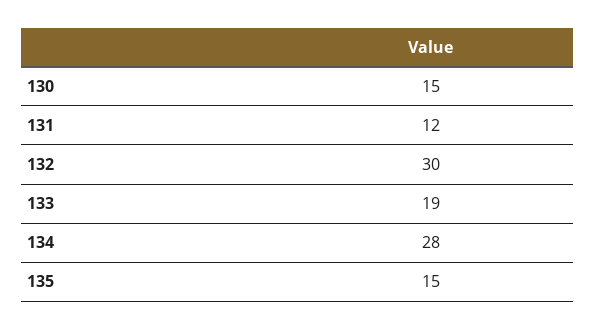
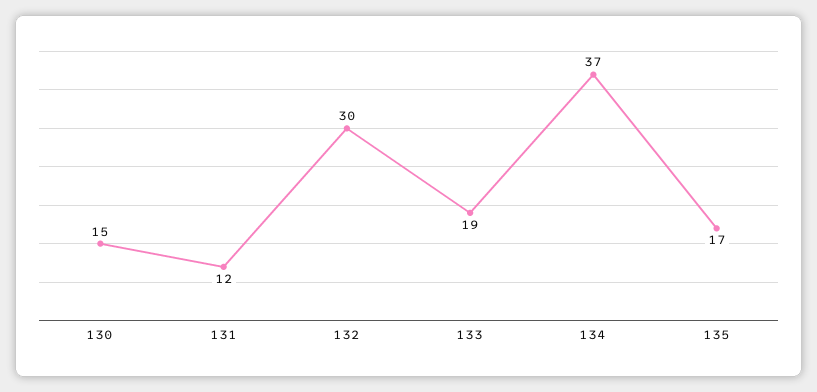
134: 28 -> 37
135: 15 -> 17

